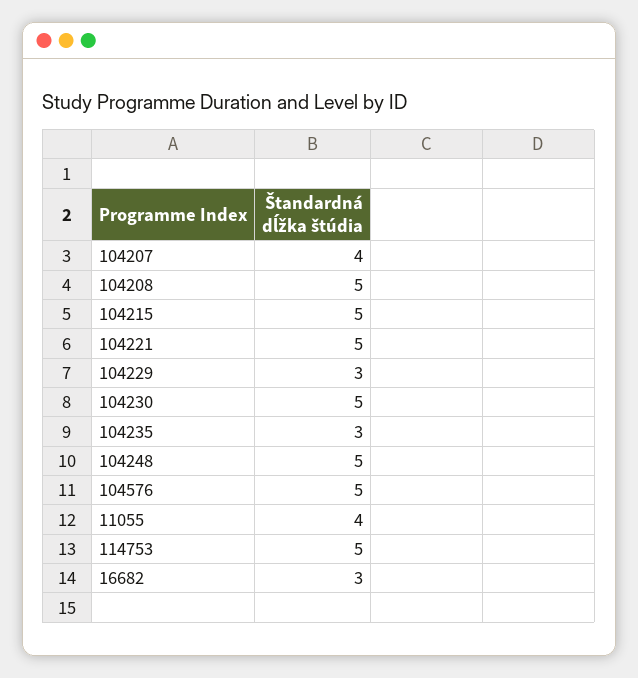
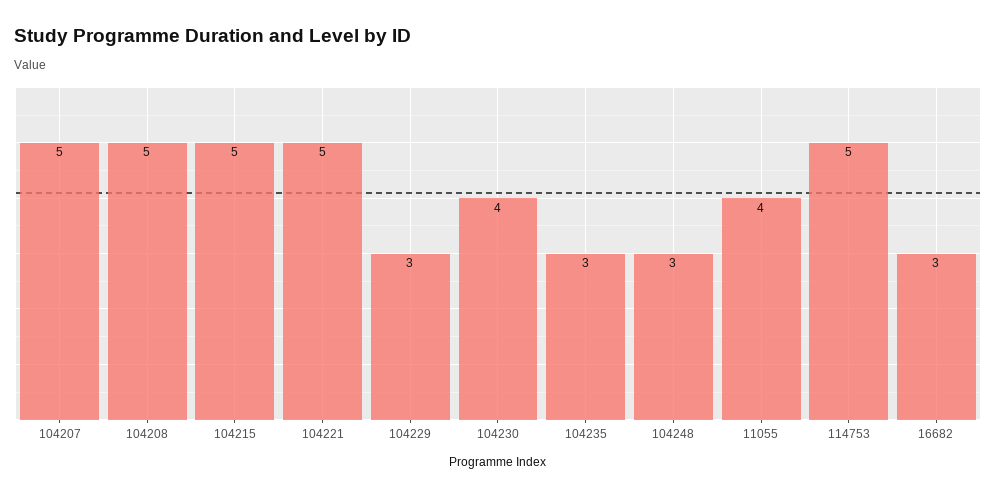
104207: 4 -> 5
104230: 5 -> 4
104248: 5 -> 3
104576: 5 -> none

